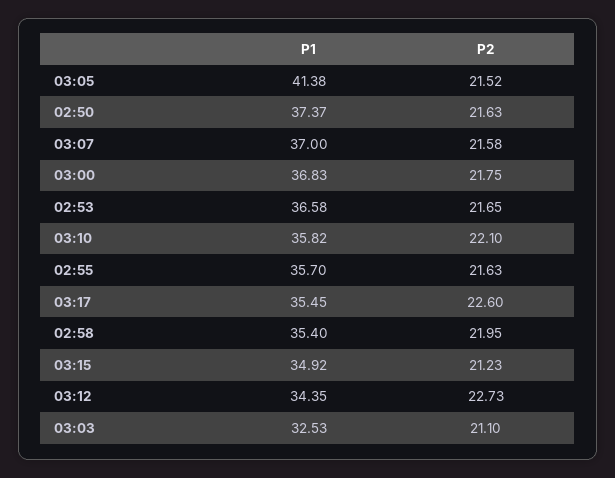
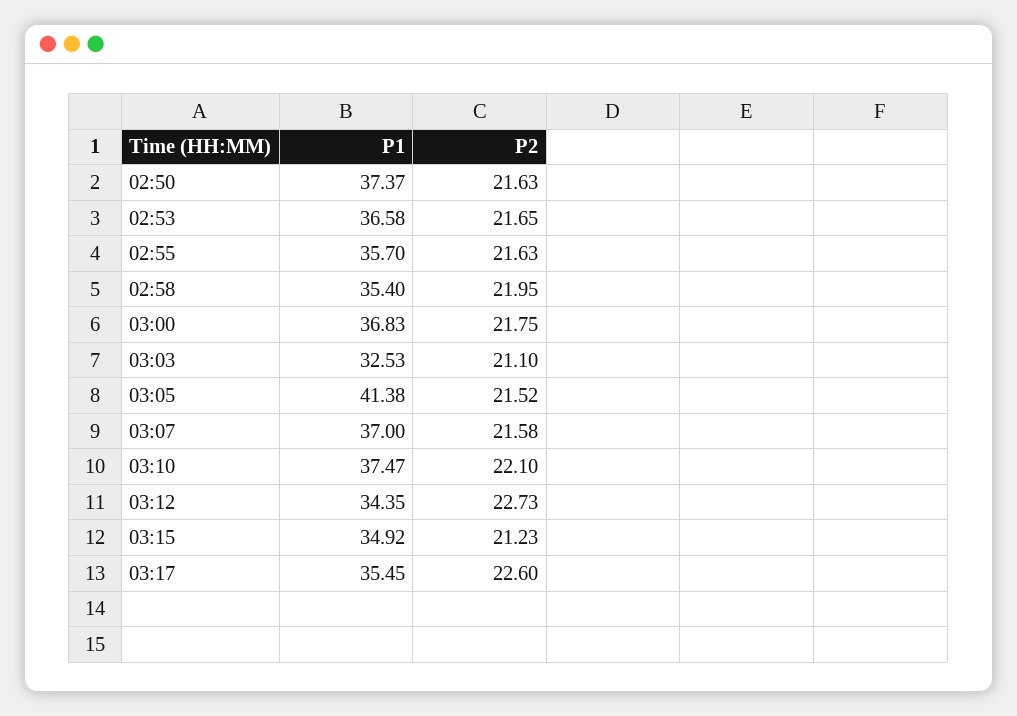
P1, 03:10: 35.82 -> 37.47

